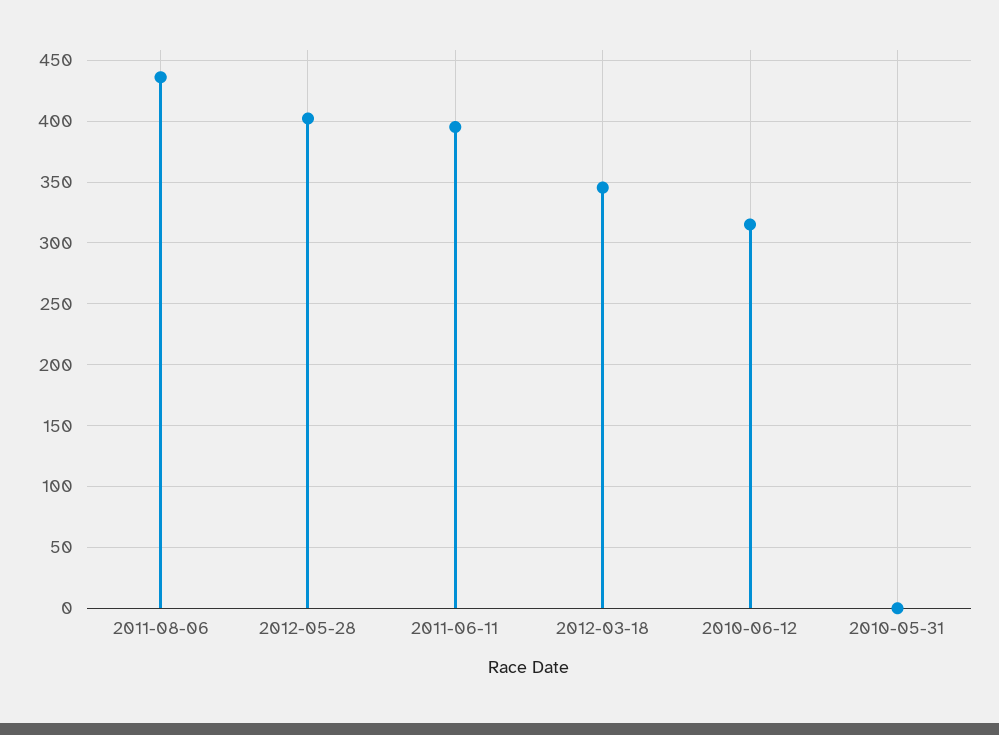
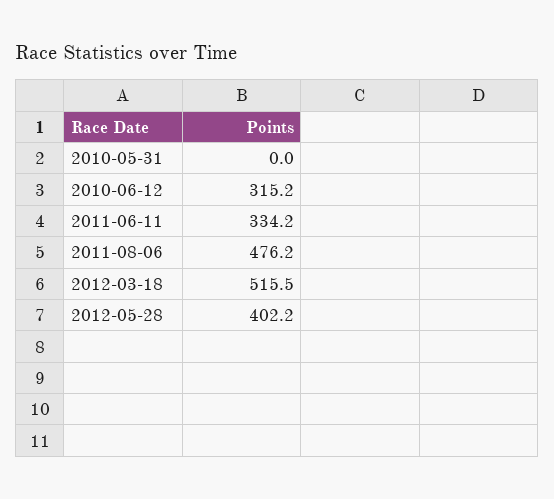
2011-08-06: 435 -> 476.2
2011-06-11: 395 -> 334.2
2012-03-18: 345 -> 515.5

